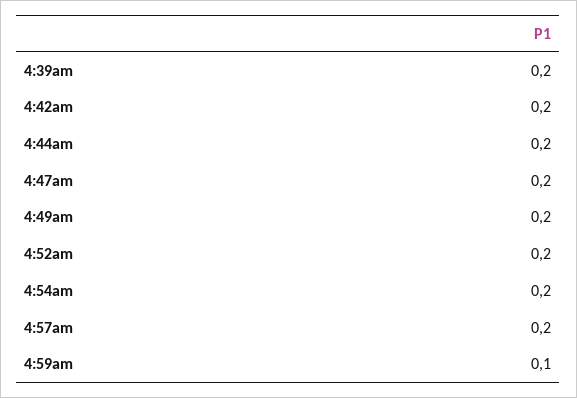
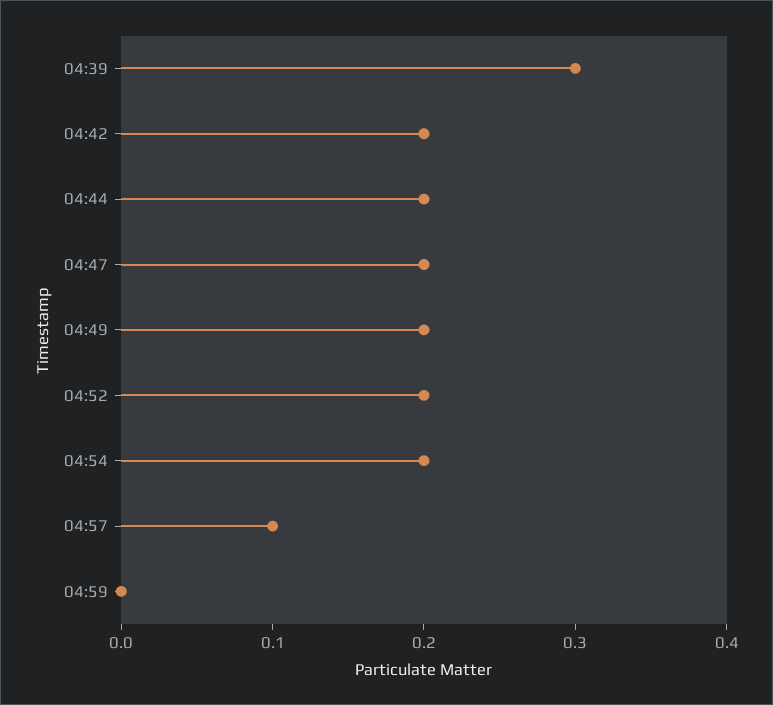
4:39am: 0.2 -> 0.3
4:57am: 0.2 -> 0.1
4:59am: 0.1 -> 0

